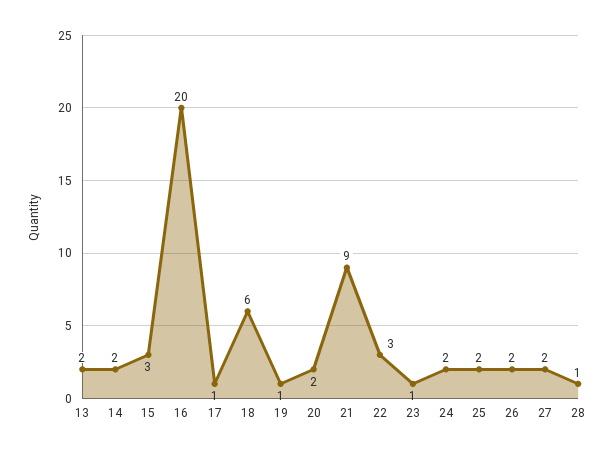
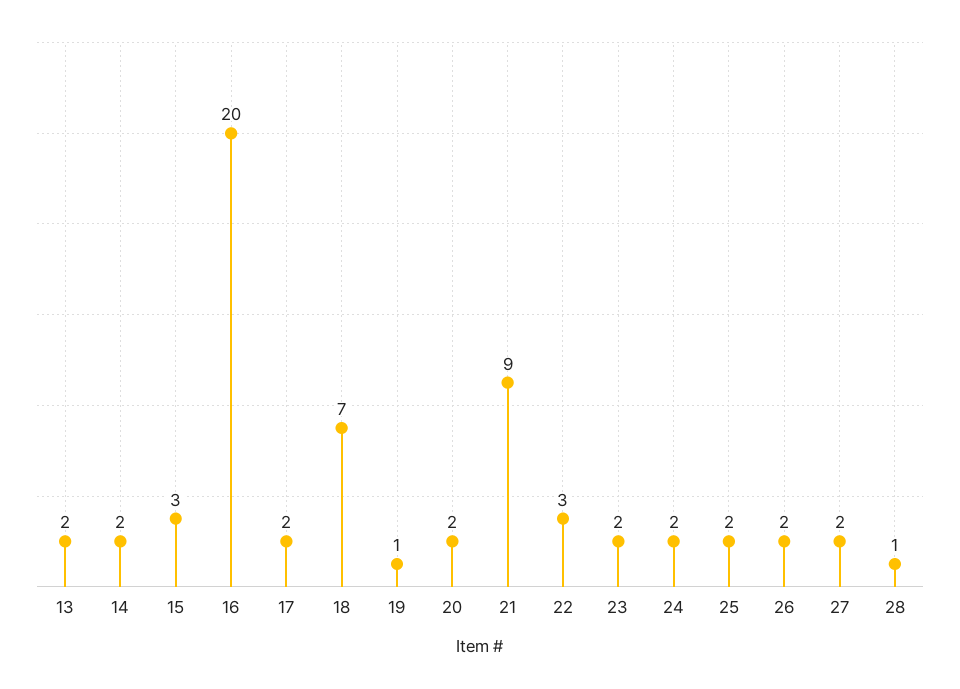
17: 1 -> 2
18: 6 -> 7
23: 1 -> 2

